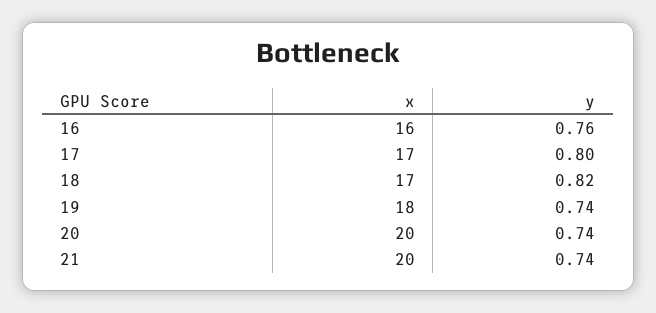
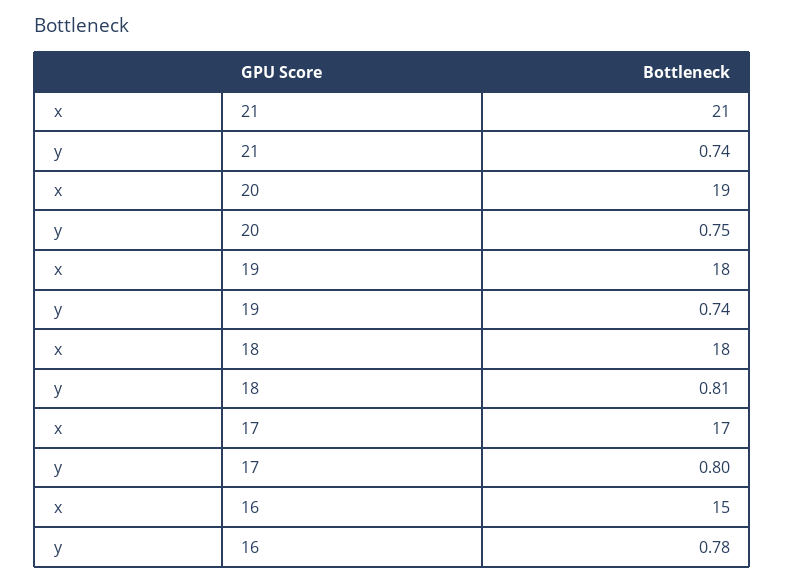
x, 16: 16 -> 15
y, 16: 0.76 -> 0.78
x, 18: 17 -> 18
y, 18: 0.82 -> 0.81
x, 20: 20 -> 19
y, 20: 0.74 -> 0.75
x, 21: 20 -> 21

